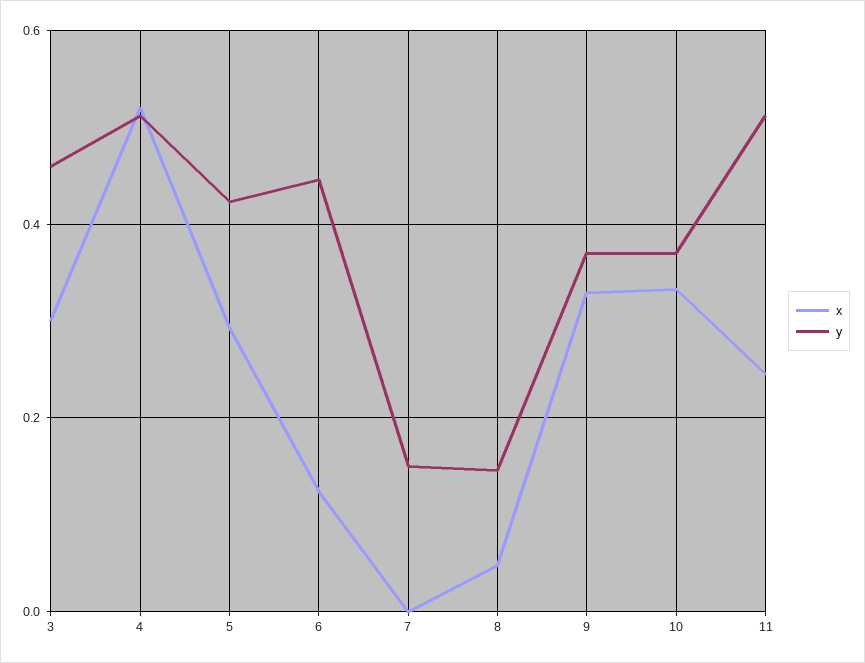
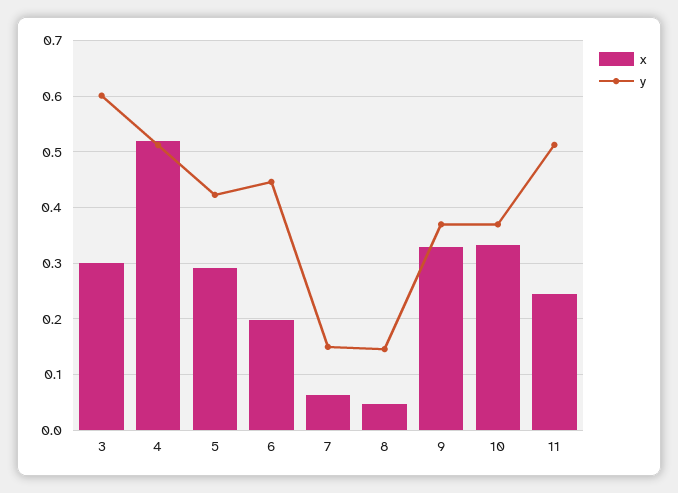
y, 3: 0.46 -> 0.6
x, 6: 0.12 -> 0.2
x, 7: 0 -> 0.06

